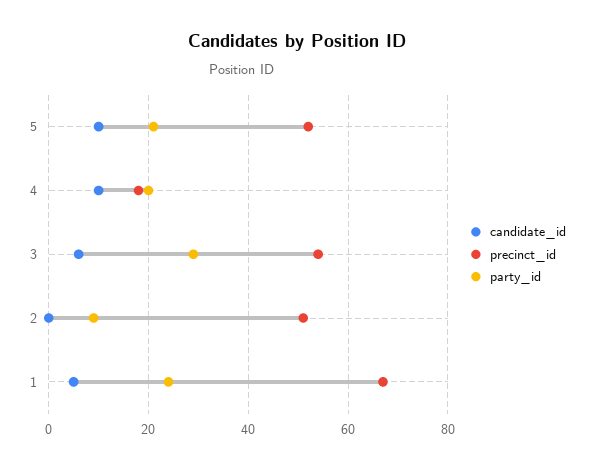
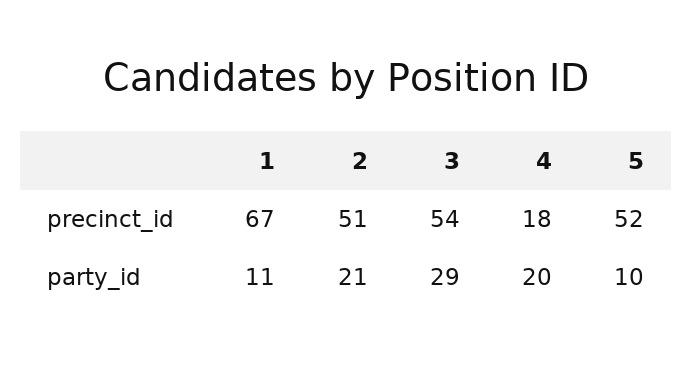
candidate_id, 5: 10 -> none
party_id, 5: 20 -> 10
candidate_id, 4: 10 -> none
candidate_id, 3: 5 -> none
candidate_id, 2: 0 -> none
party_id, 2: 10 -> 21
candidate_id, 1: 5 -> none
party_id, 1: 25 -> 11

